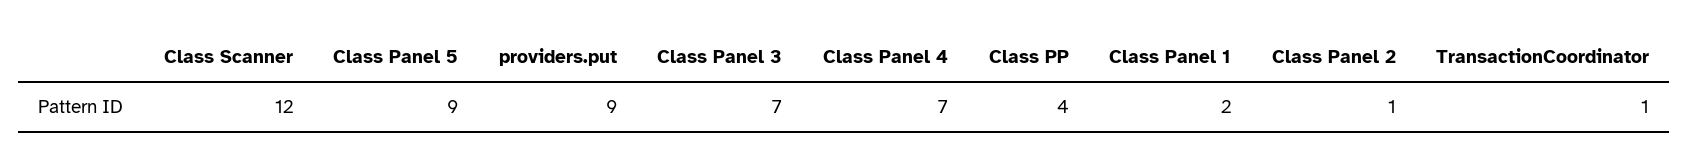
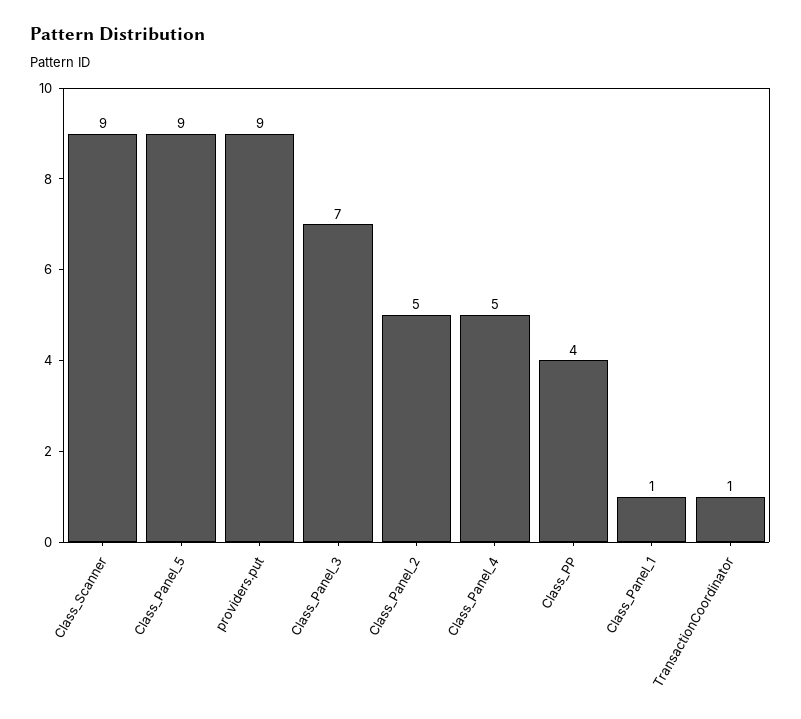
Class Scanner: 12 -> 9
Class Panel 4: 7 -> 5
Class Panel 1: 2 -> 1
Class Panel 2: 1 -> 5

